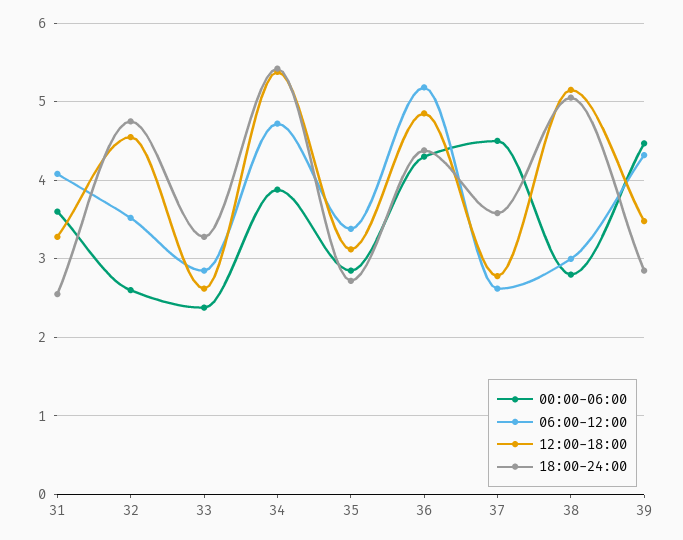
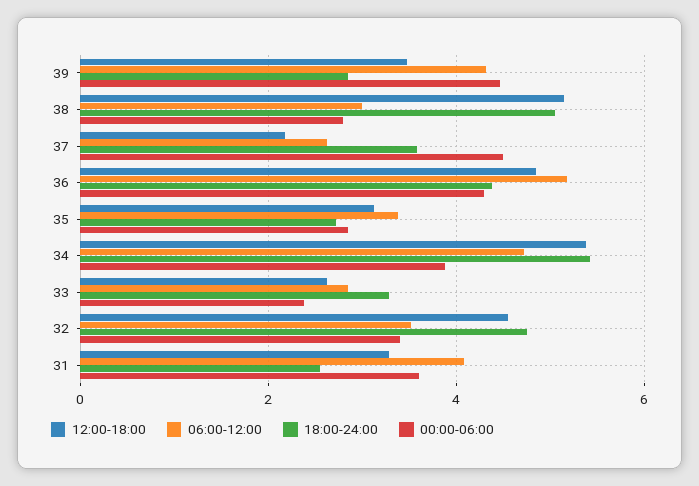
00:00-06:00, 32: 2.6 -> 3.4
12:00-18:00, 37: 2.8 -> 2.2

